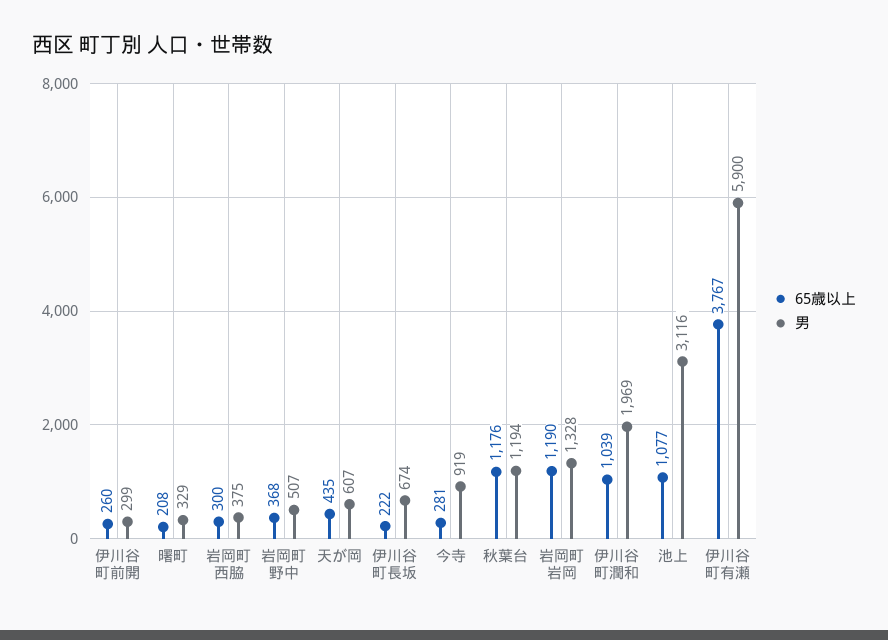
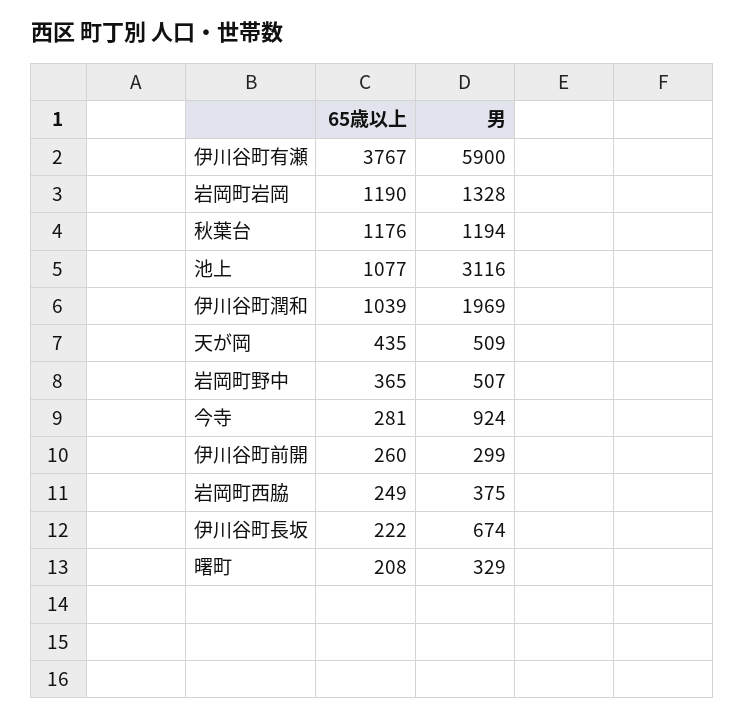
65歳以上, 岩岡町西脇: 300 -> 249
65歳以上, 岩岡町野中: 368 -> 365
男, 天が岡: 607 -> 509
男, 今寺: 919 -> 924

